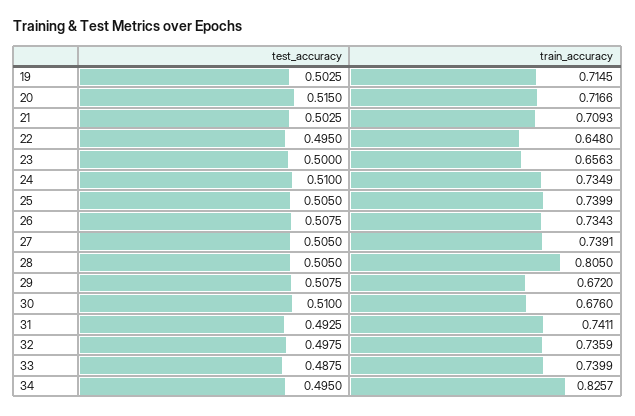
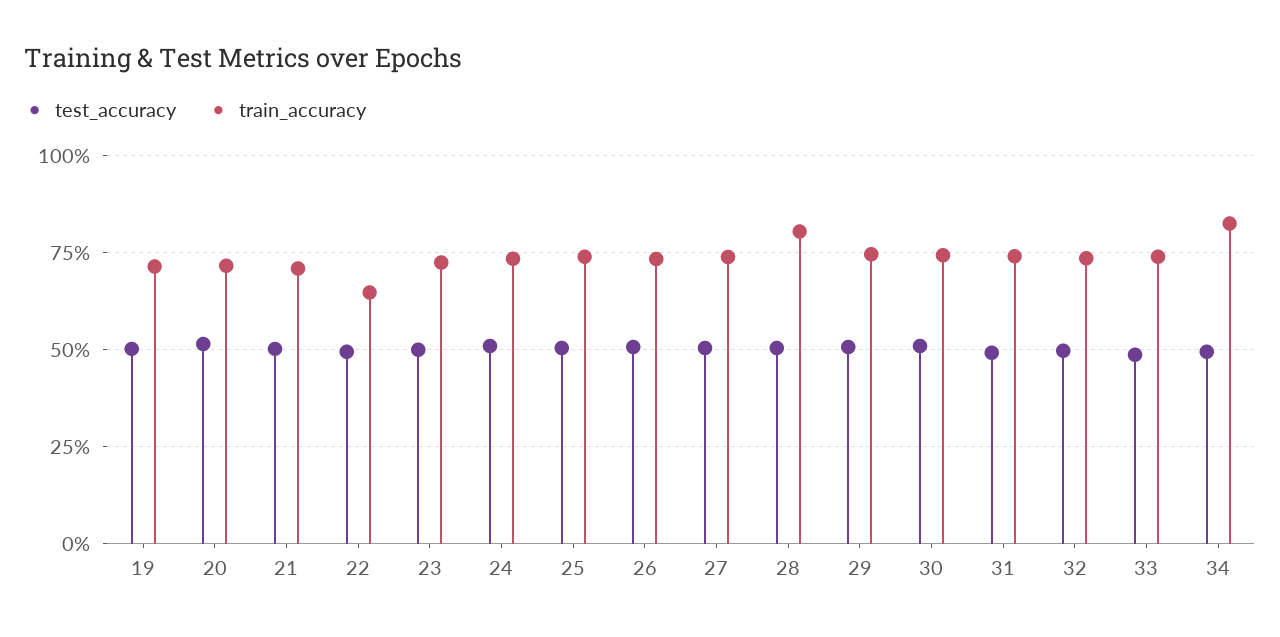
train_accuracy, 23: 0.6563 -> 0.725
train_accuracy, 29: 0.672 -> 0.75
train_accuracy, 30: 0.676 -> 0.75

